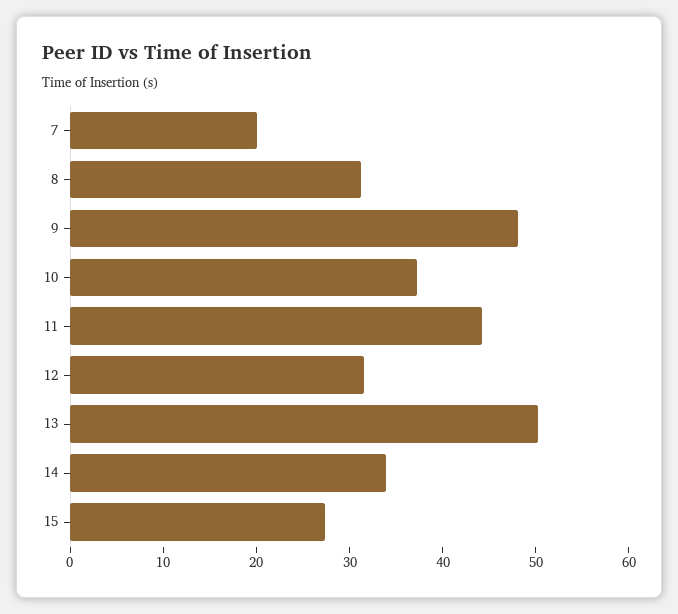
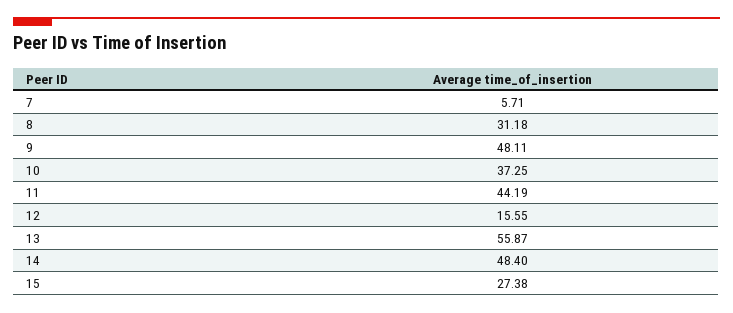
7: 20 -> 5.71
12: 32 -> 15.55
13: 50 -> 55.87
14: 34 -> 48.4

